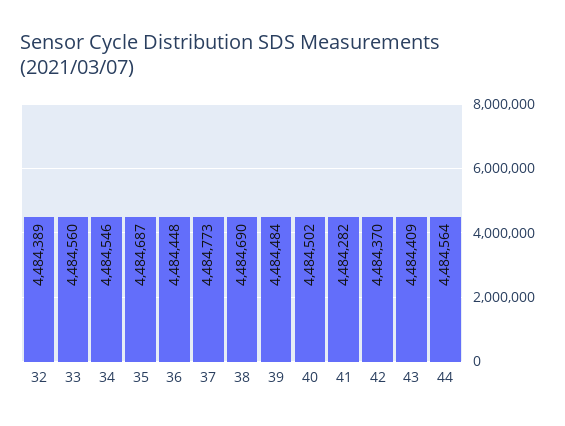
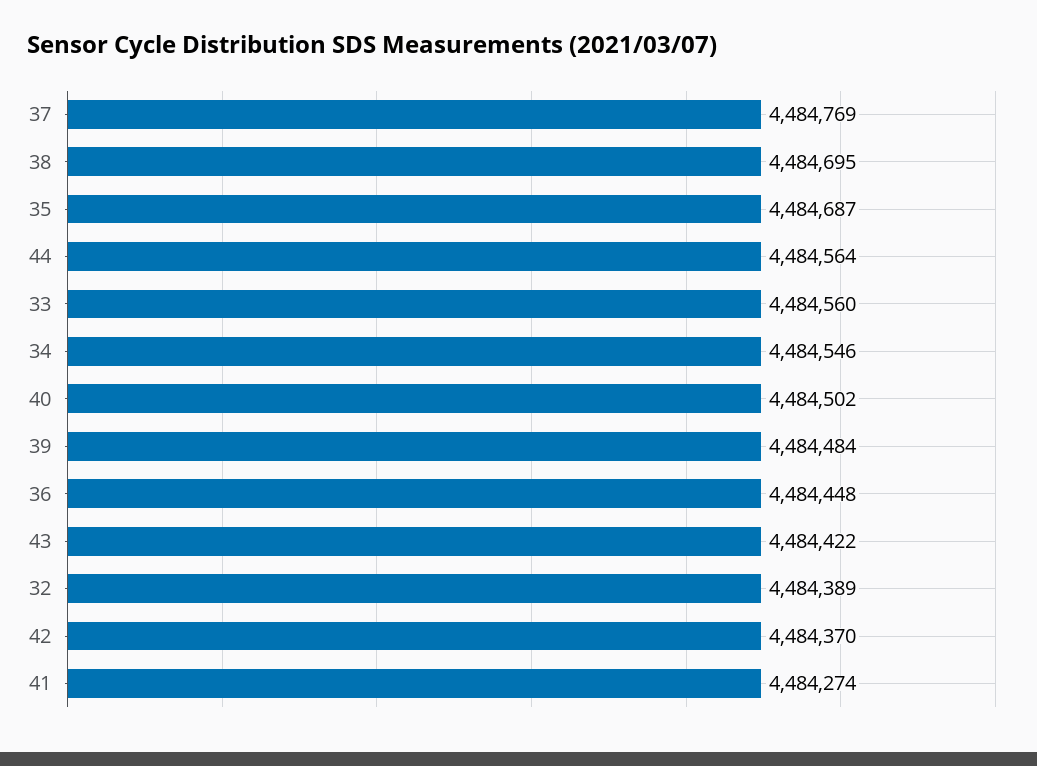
37: 4484773 -> 4484769
38: 4484690 -> 4484695
41: 4484282 -> 4484274
43: 4484409 -> 4484422

